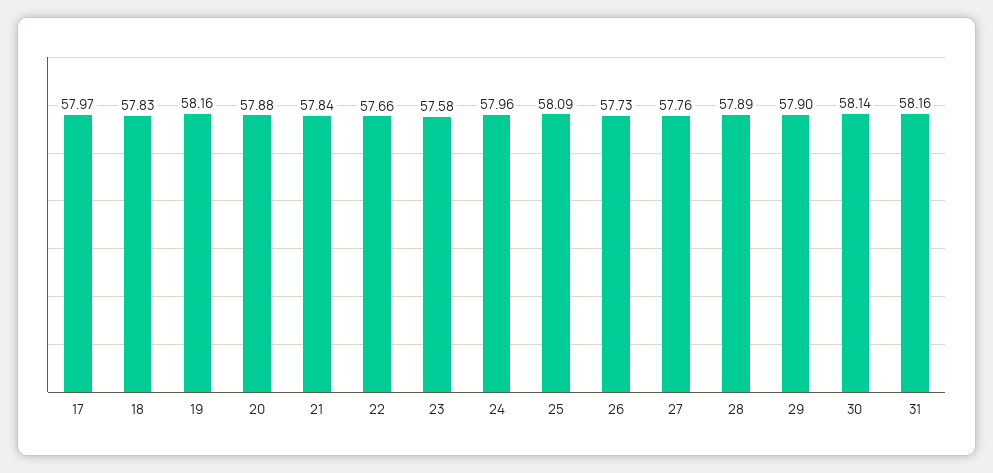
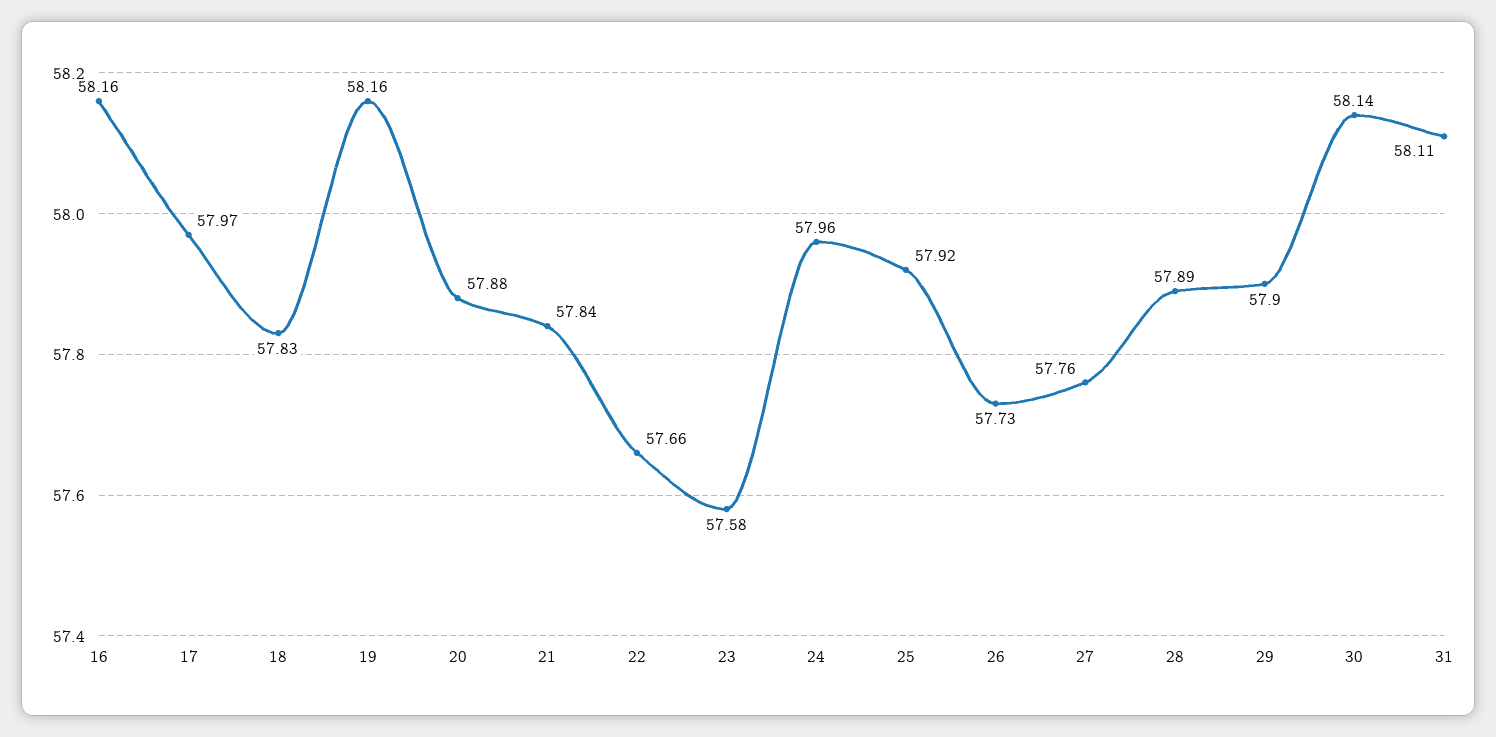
25: 58.09 -> 57.92
31: 58.16 -> 58.11
16: none -> 58.16

